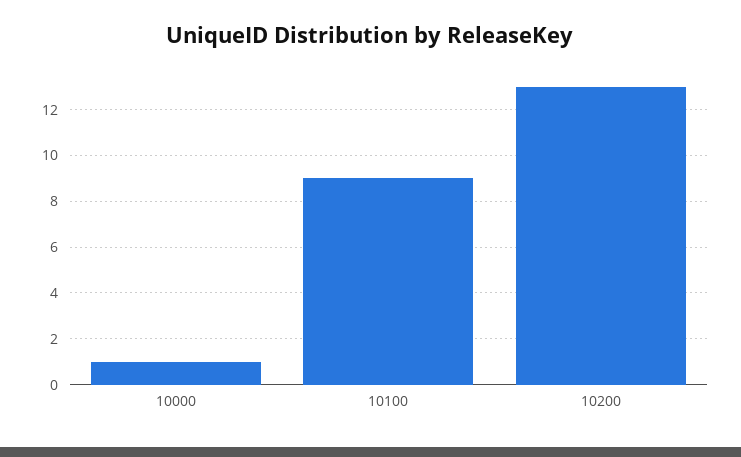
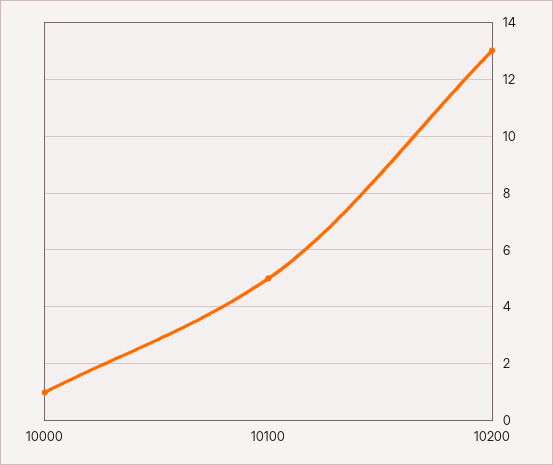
10100: 9 -> 5

